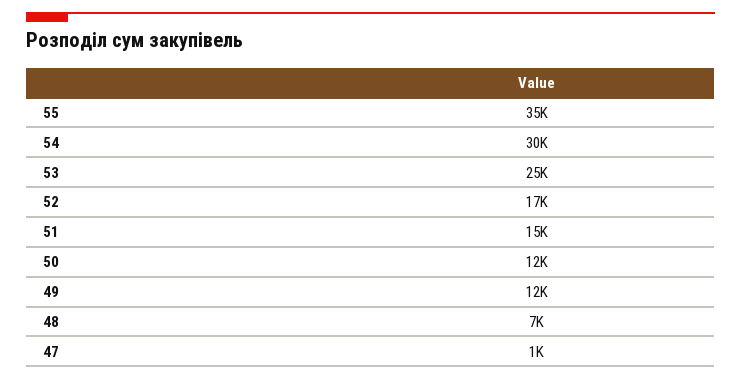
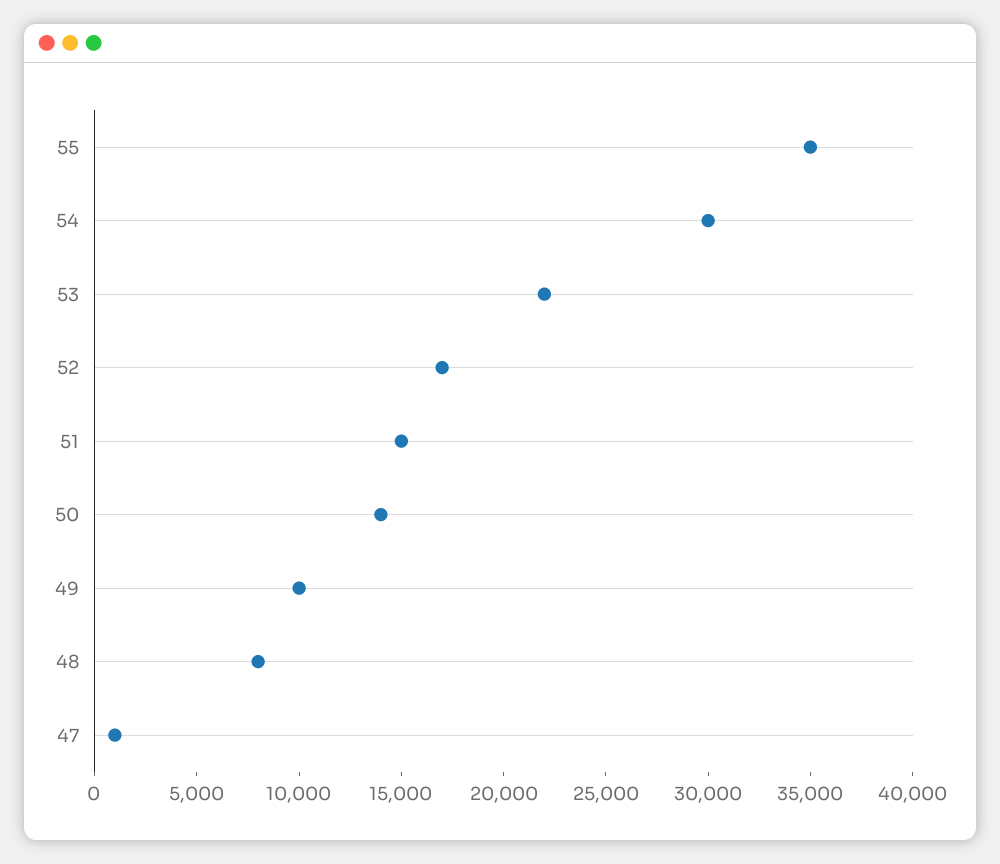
53: 25000 -> 22000
50: 12000 -> 14000
49: 12000 -> 10000
48: 7000 -> 8000

